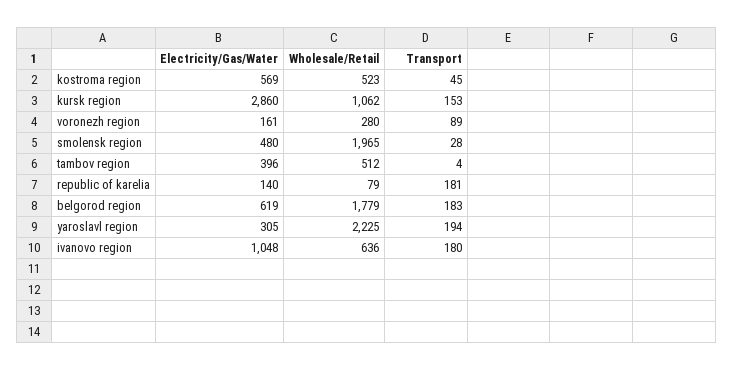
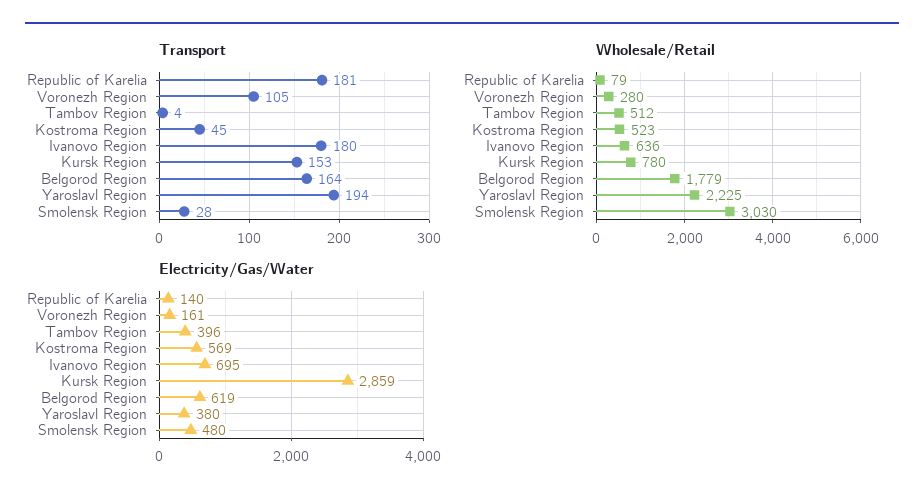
Electricity/Gas/Water, kursk region: 2860 -> 2859
Wholesale/Retail, kursk region: 1062 -> 780
Transport, voronezh region: 89 -> 105
Wholesale/Retail, smolensk region: 1965 -> 3030
Transport, belgorod region: 183 -> 164
Electricity/Gas/Water, yaroslavl region: 305 -> 380
Electricity/Gas/Water, ivanovo region: 1048 -> 695

